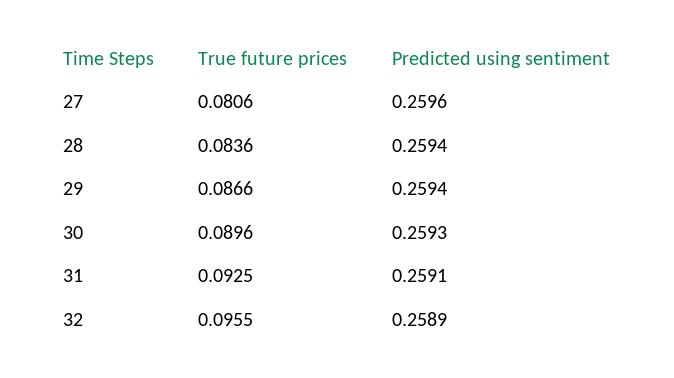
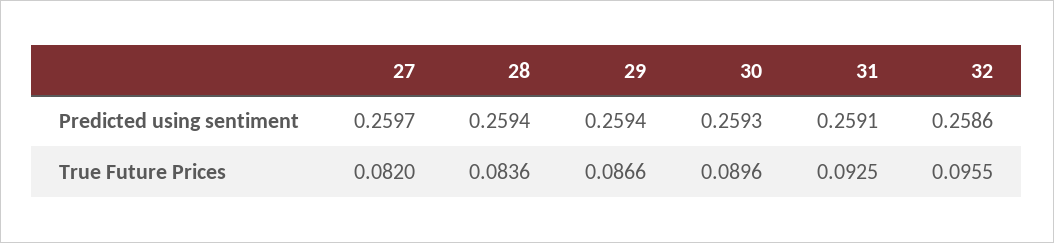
True future prices, 27: 0.0806 -> 0.082
Predicted using sentiment, 27: 0.2596 -> 0.2597
Predicted using sentiment, 32: 0.2589 -> 0.2586

